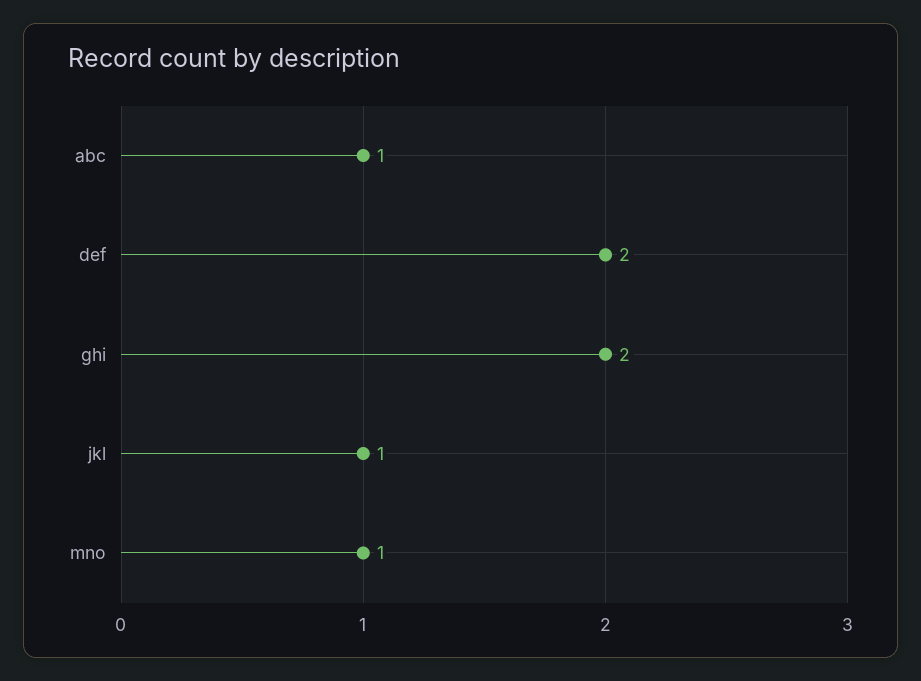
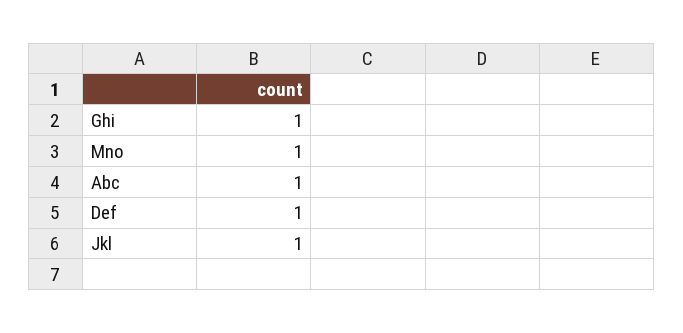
def: 2 -> 1
ghi: 2 -> 1

